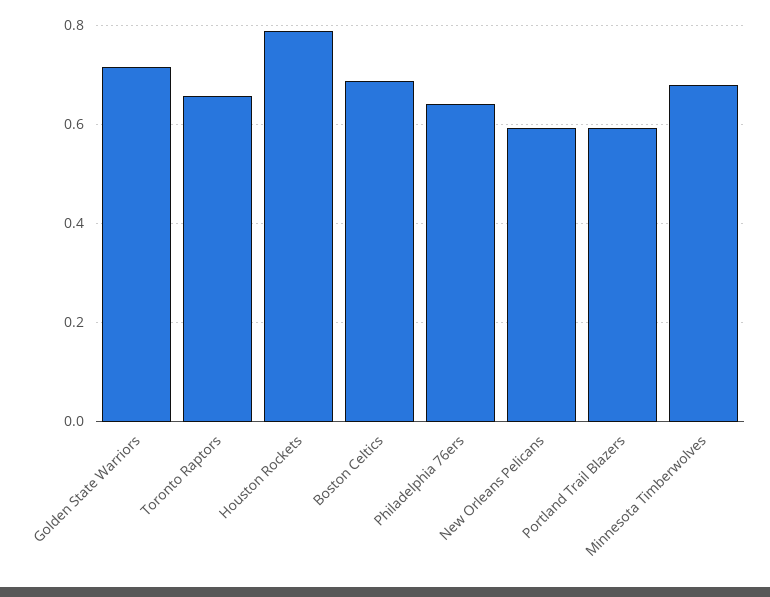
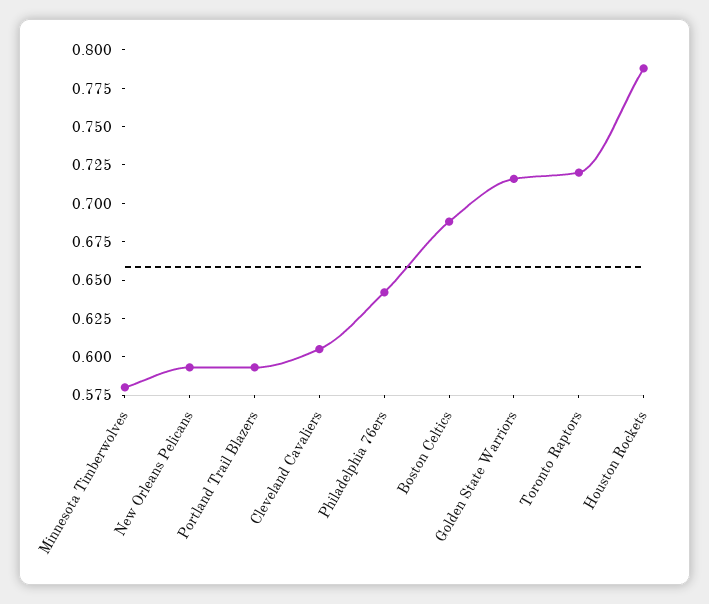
Toronto Raptors: 0.66 -> 0.725
Minnesota Timberwolves: 0.68 -> 0.575
Cleveland Cavaliers: none -> 0.6

